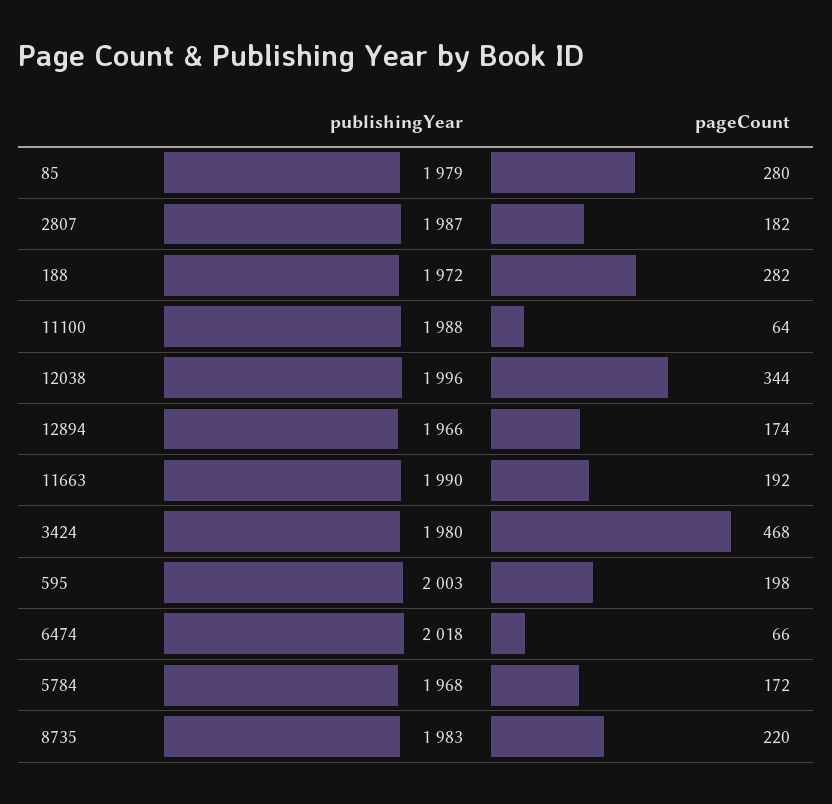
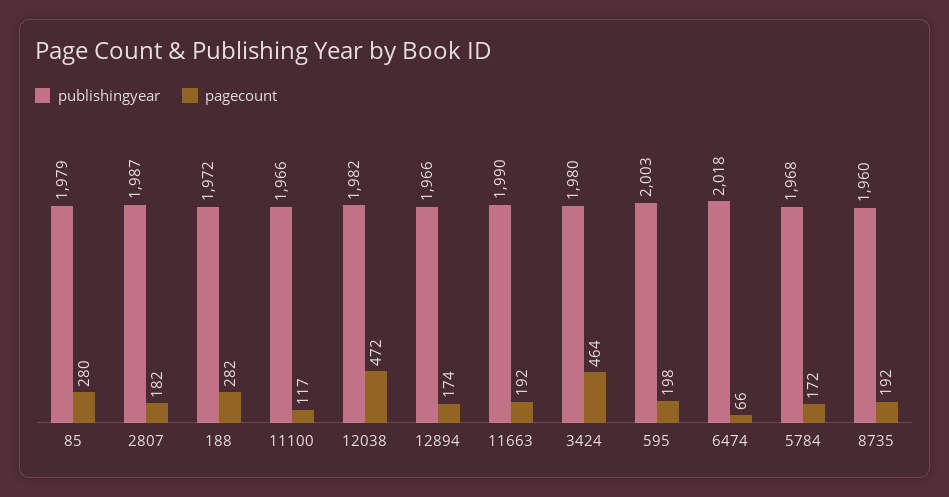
publishingYear, 11100: 1988 -> 1966
pageCount, 11100: 64 -> 117
publishingYear, 12038: 1996 -> 1982
pageCount, 12038: 344 -> 472
pageCount, 3424: 468 -> 464
publishingYear, 8735: 1983 -> 1960
pageCount, 8735: 220 -> 192

